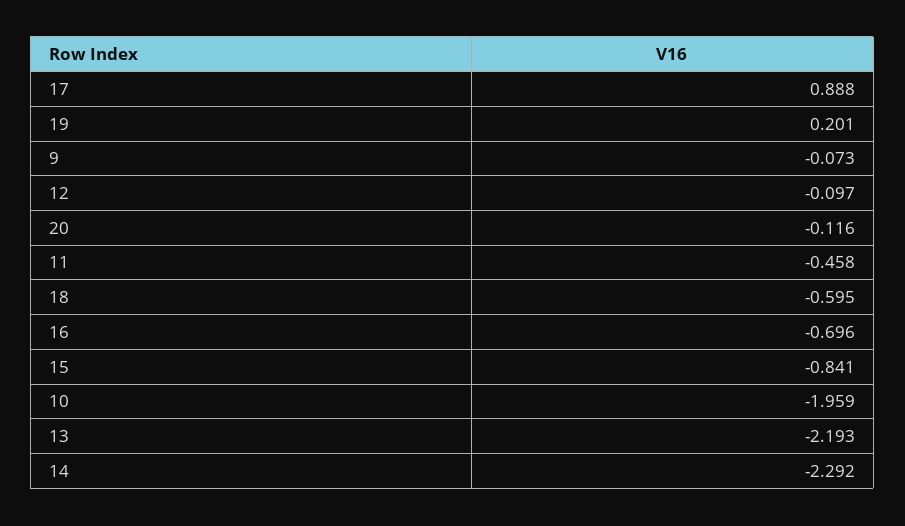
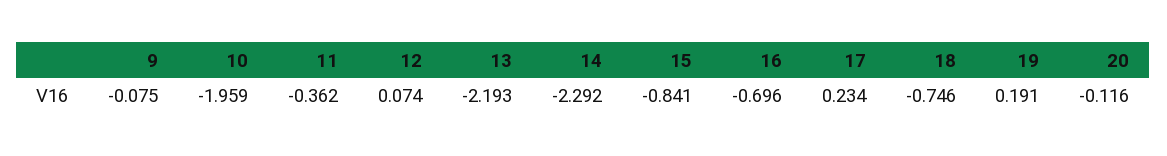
17: 0.888 -> 0.234
19: 0.201 -> 0.191
9: -0.073 -> -0.075
12: -0.097 -> 0.074
11: -0.458 -> -0.362
18: -0.595 -> -0.746

